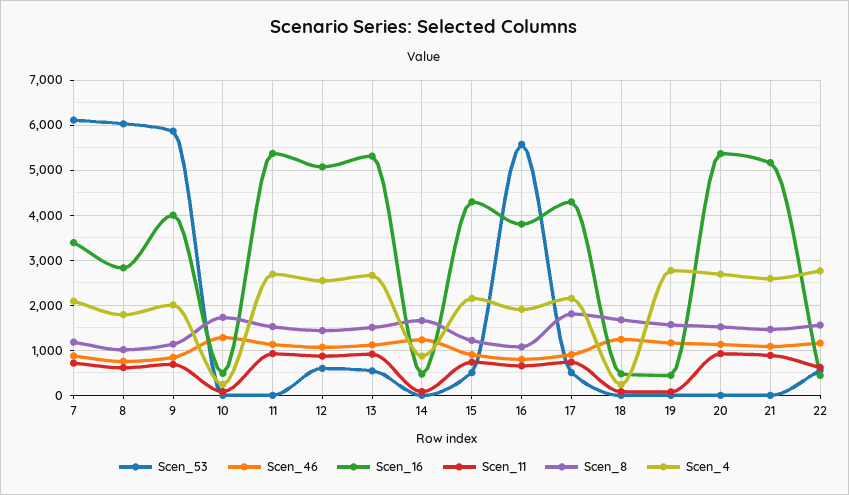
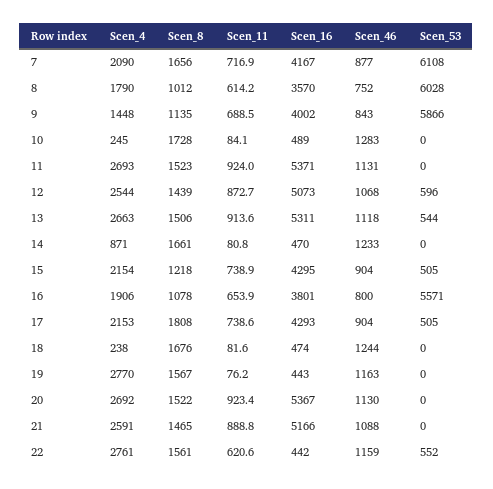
Scen_16, 7: 3400 -> 4167
Scen_8, 7: 1200 -> 1656
Scen_16, 8: 2800 -> 3570
Scen_4, 9: 2000 -> 1448

